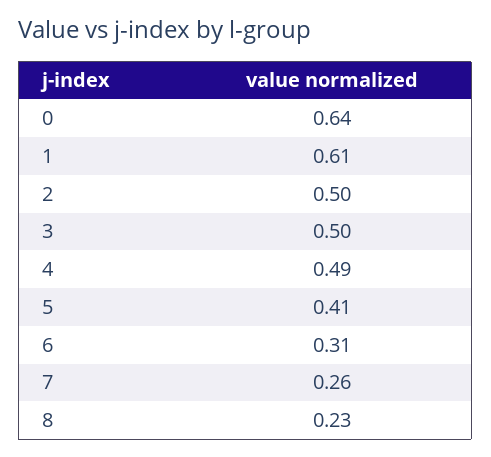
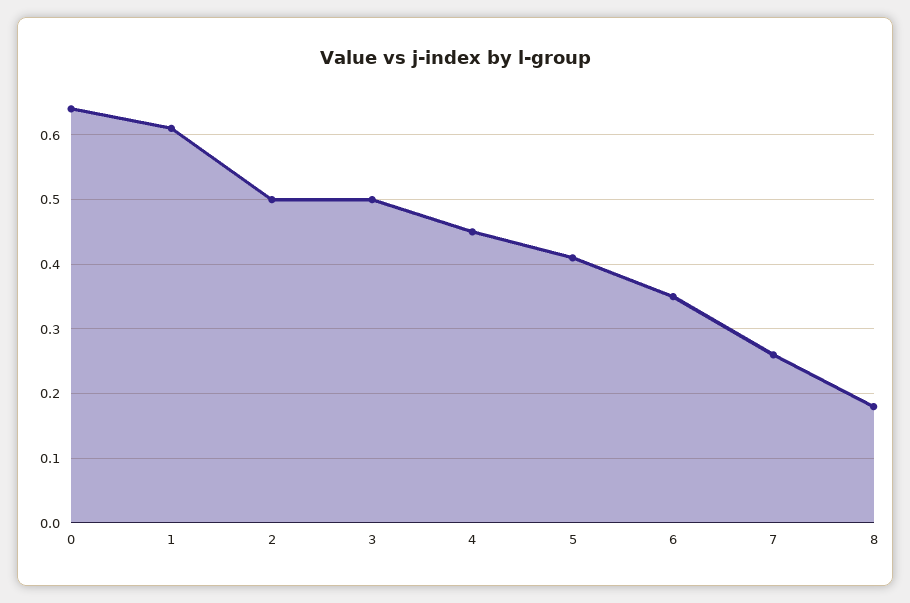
4: 0.49 -> 0.45
6: 0.31 -> 0.35
8: 0.23 -> 0.18

